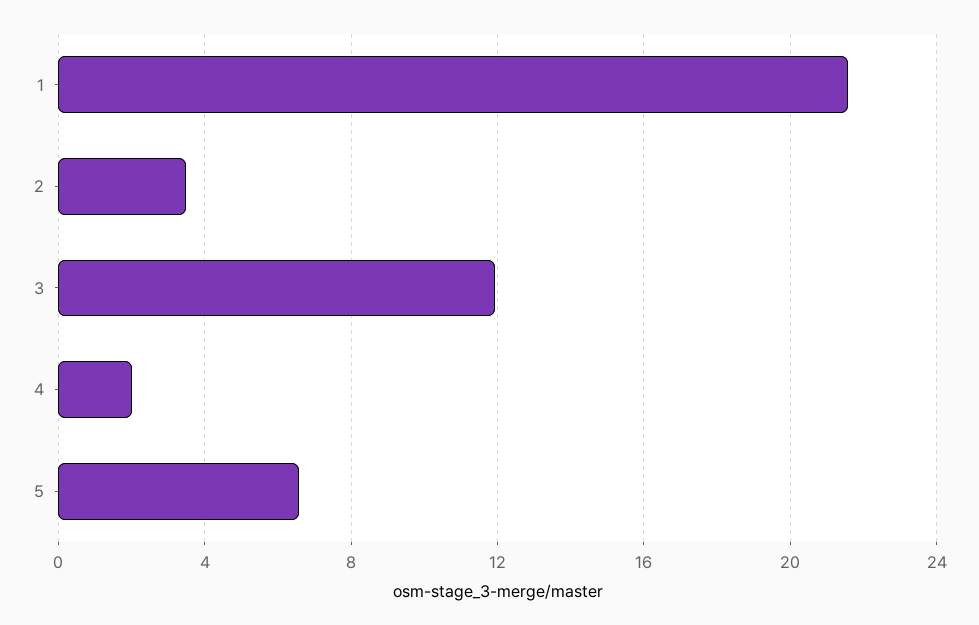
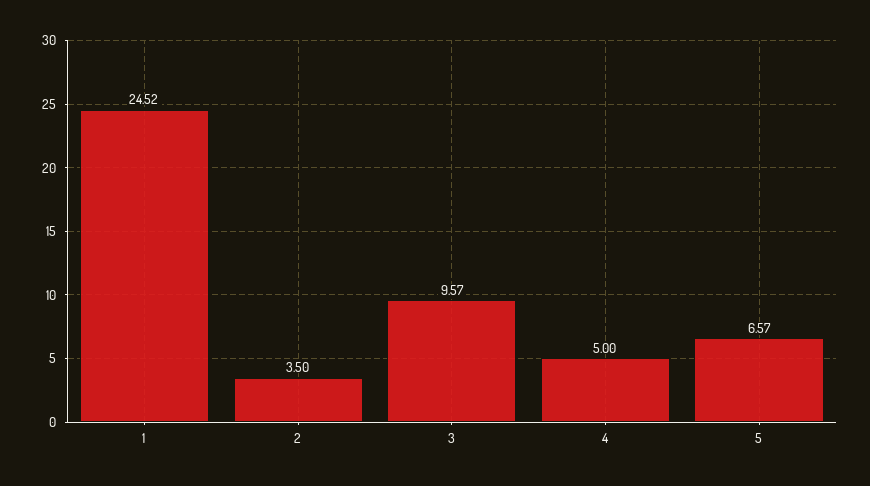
1: 21.5 -> 24.52
3: 12 -> 9.57
4: 2 -> 5

